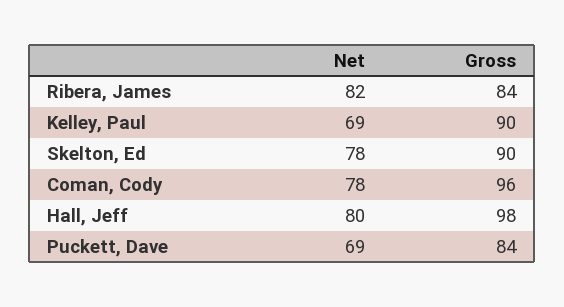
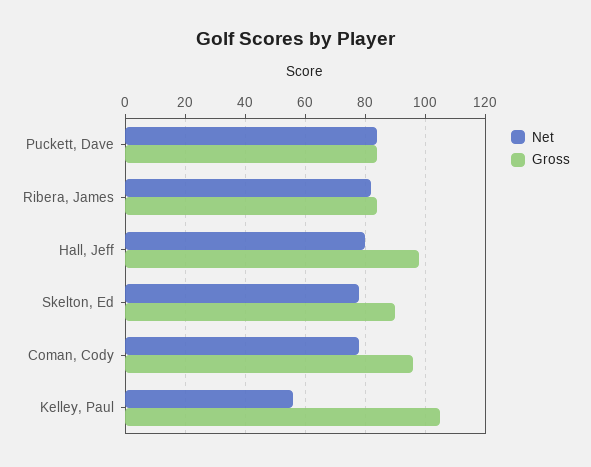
Net, Kelley, Paul: 69 -> 55
Gross, Kelley, Paul: 90 -> 105
Net, Puckett, Dave: 69 -> 85

